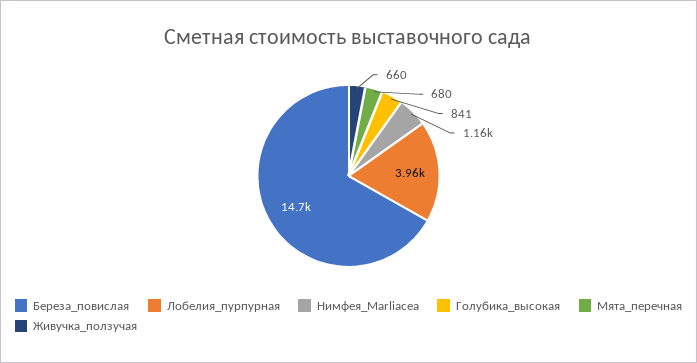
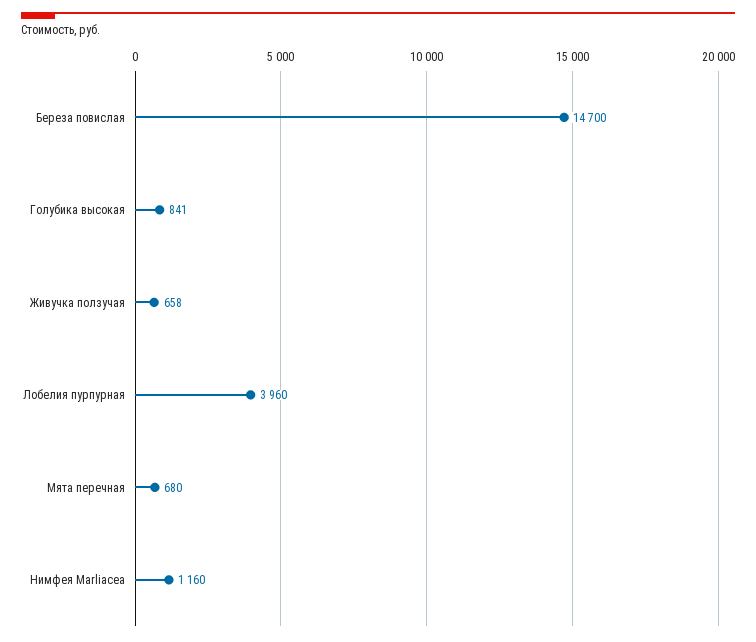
Живучка_ползучая: 660 -> 658

